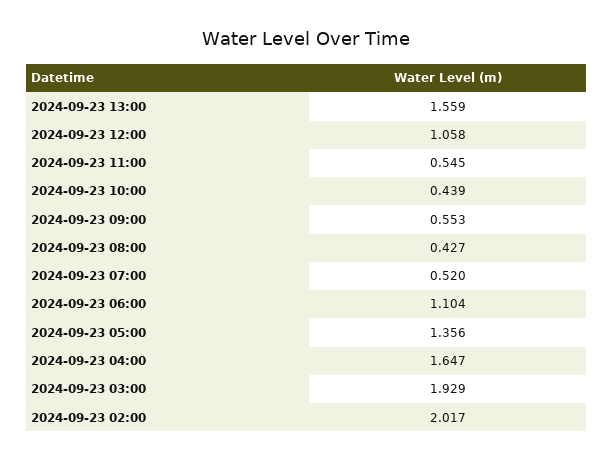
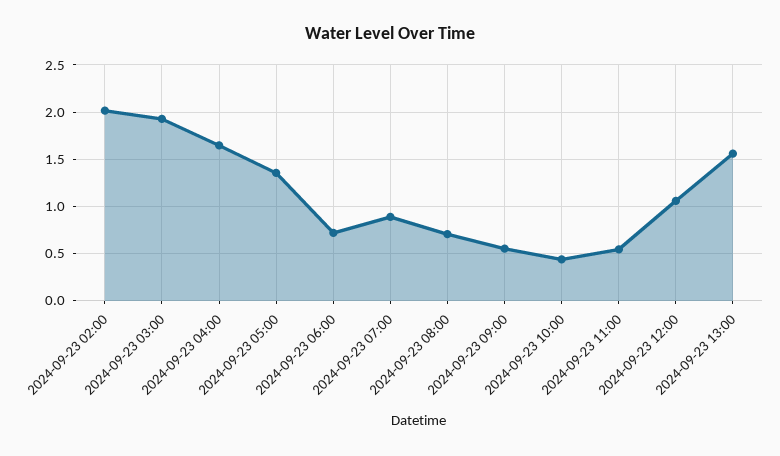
2024-09-23 08:00: 0.427 -> 0.7
2024-09-23 07:00: 0.52 -> 0.9
2024-09-23 06:00: 1.104 -> 0.7

